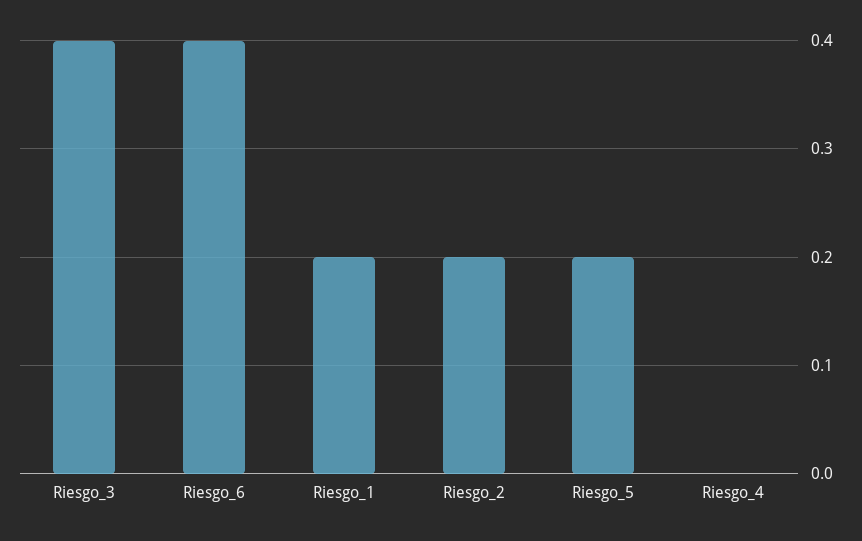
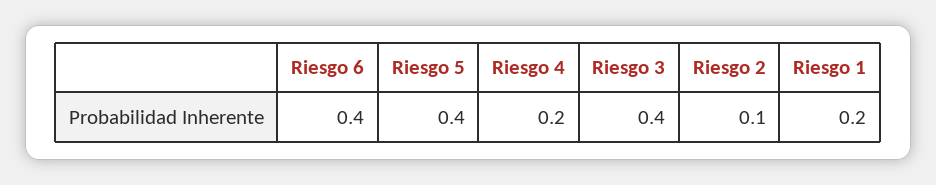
Riesgo_2: 0.2 -> 0.1
Riesgo_5: 0.2 -> 0.4
Riesgo_4: 0 -> 0.2

